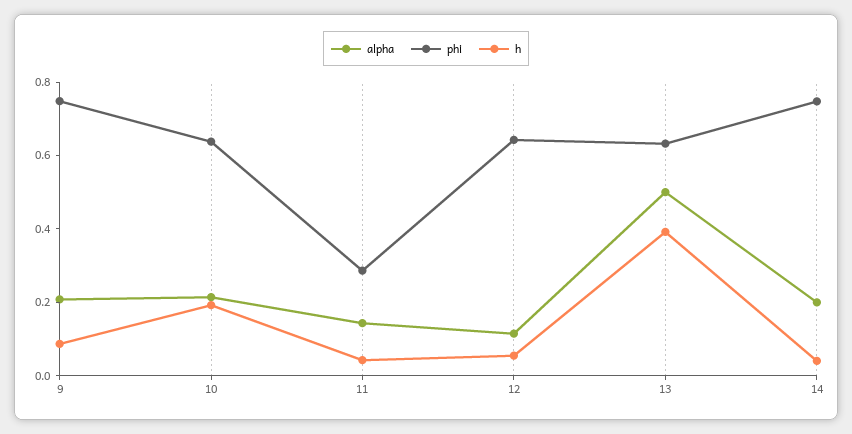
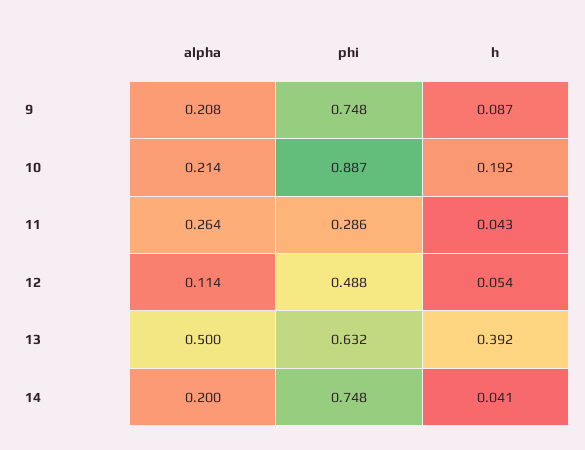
phi, 10: 0.65 -> 0.887
alpha, 11: 0.15 -> 0.264
phi, 12: 0.65 -> 0.488

